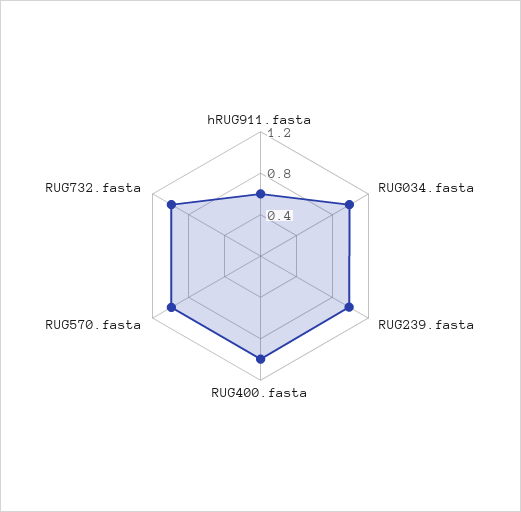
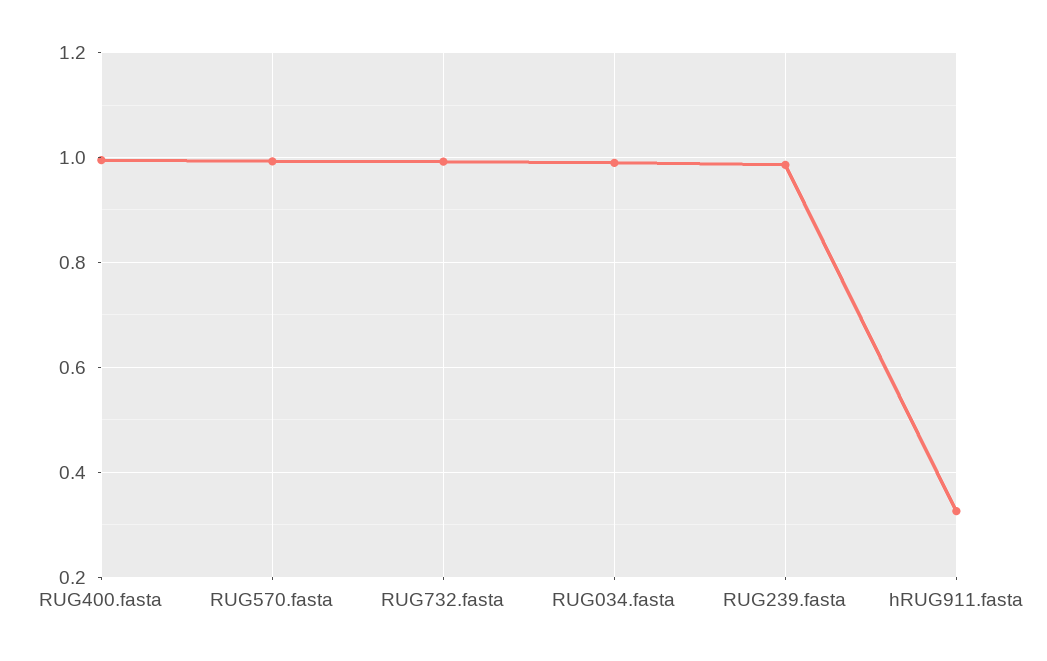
hRUG911.fasta: 0.6 -> 0.32

